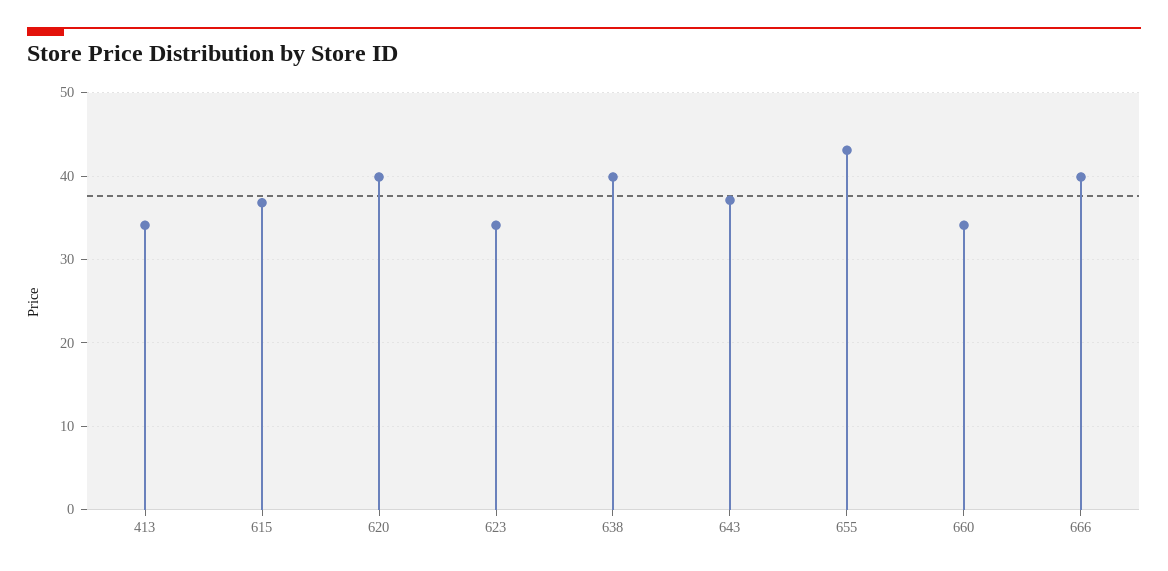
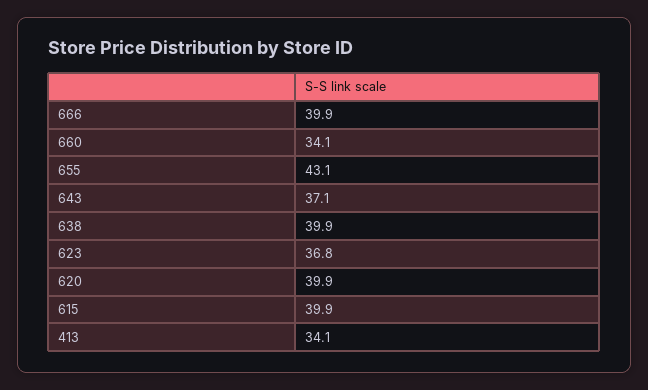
615: 37 -> 39.9
623: 34 -> 36.8

